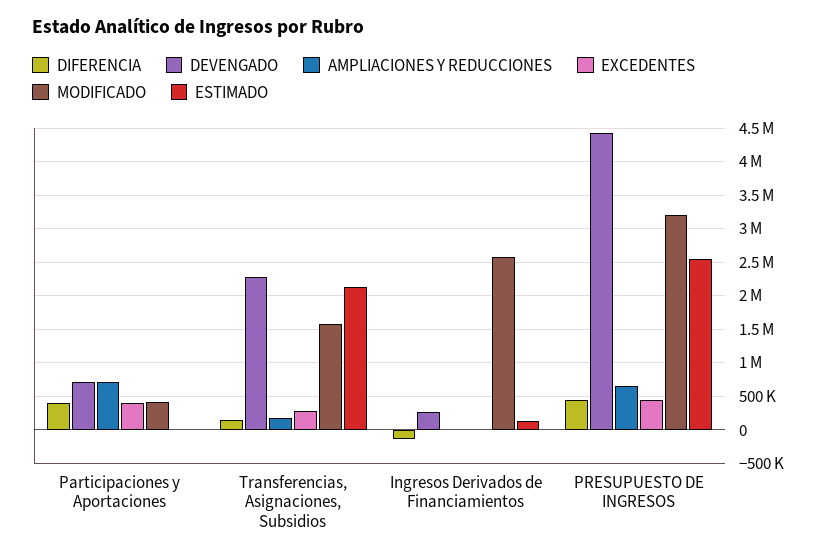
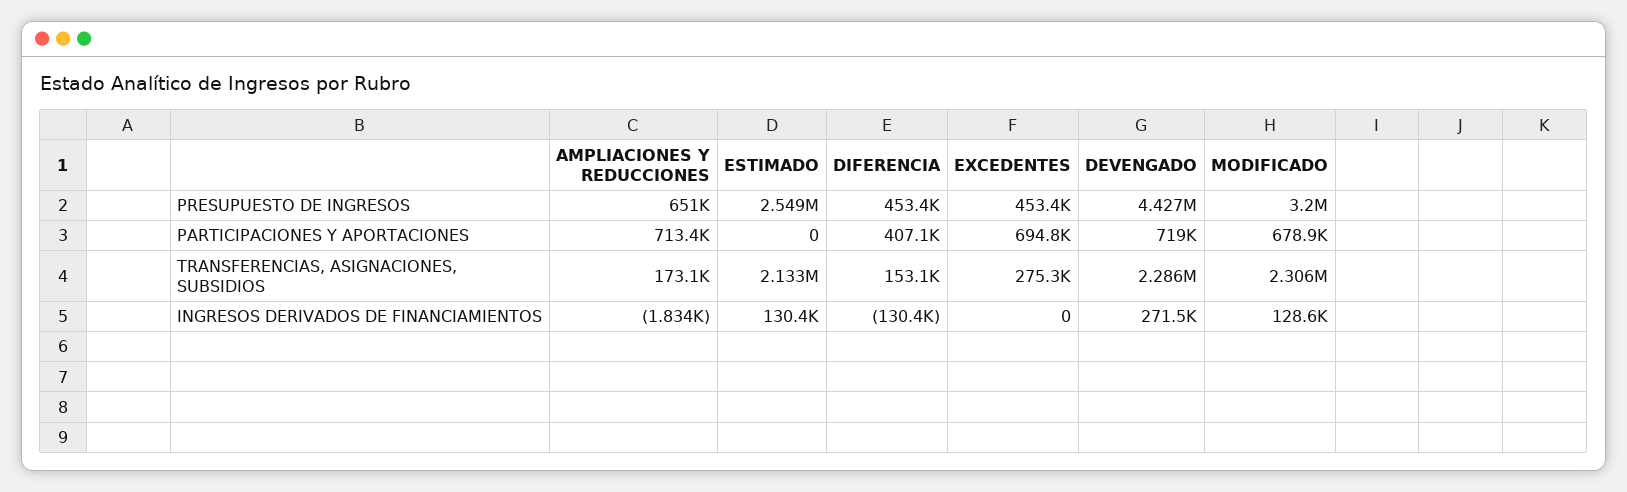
EXCEDENTES, Participaciones y Aportaciones: 400000 -> 694800
MODIFICADO, Participaciones y Aportaciones: 400000 -> 678900
MODIFICADO, Transferencias, Asignaciones, Subsidios: 1600000 -> 2306000
MODIFICADO, Ingresos Derivados de Financiamientos: 2600000 -> 128600

